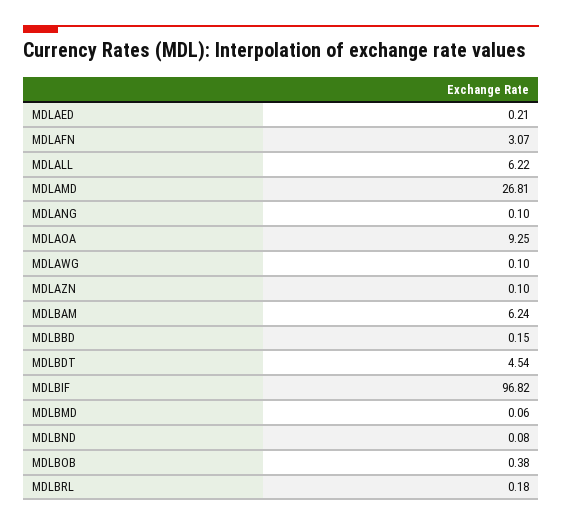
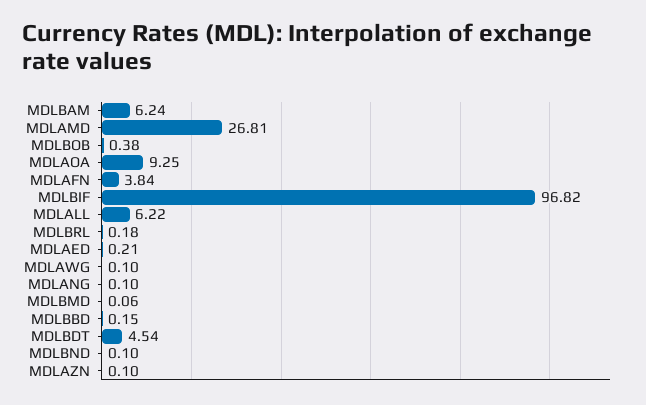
MDLAFN: 3.07 -> 3.84
MDLBND: 0.08 -> 0.1

